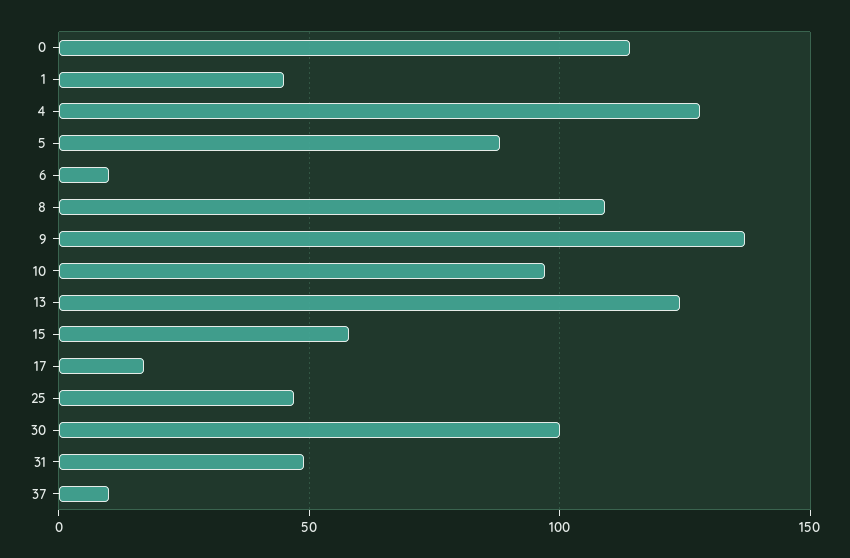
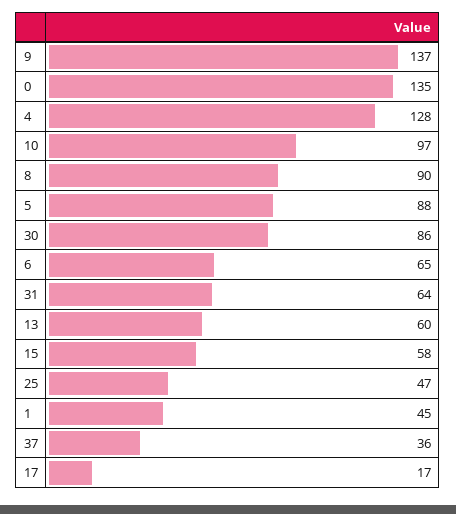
0: 115 -> 135
6: 10 -> 65
8: 110 -> 90
13: 125 -> 60
30: 100 -> 86
31: 50 -> 64
37: 10 -> 36

